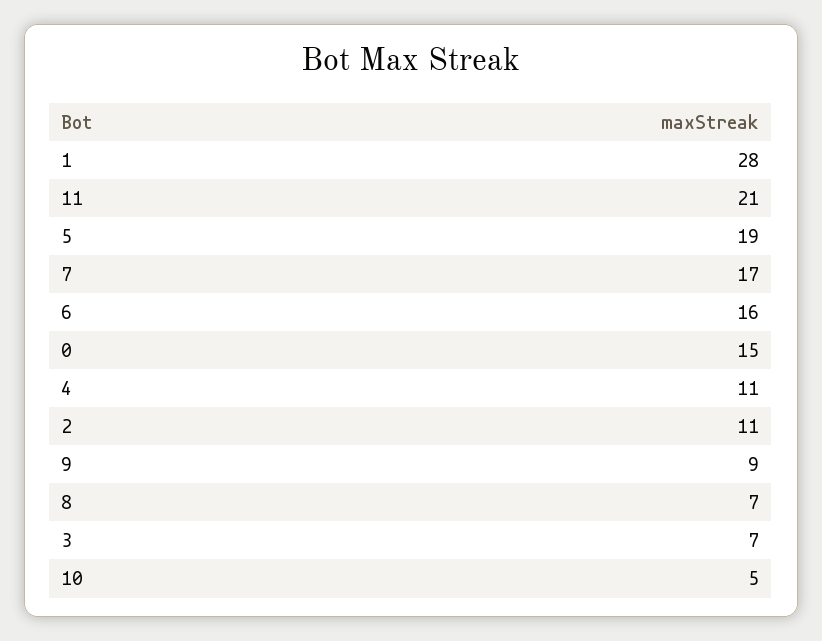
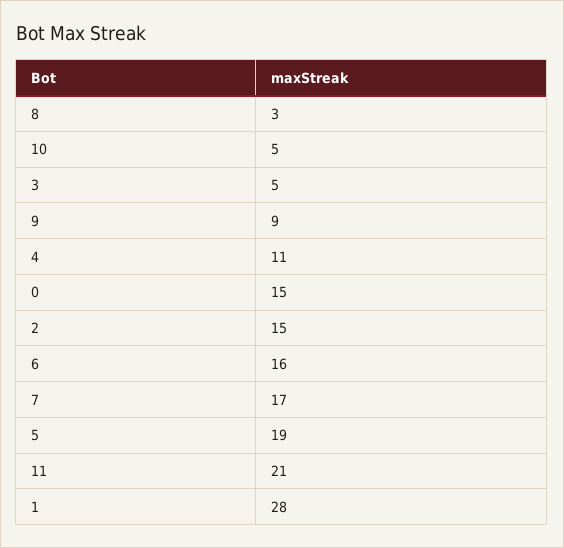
2: 11 -> 15
8: 7 -> 3
3: 7 -> 5

